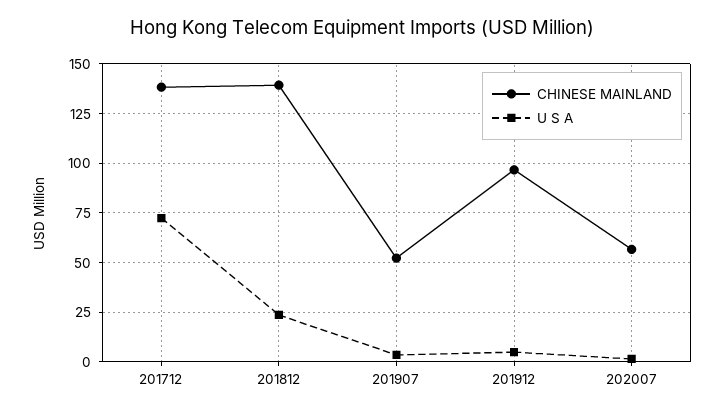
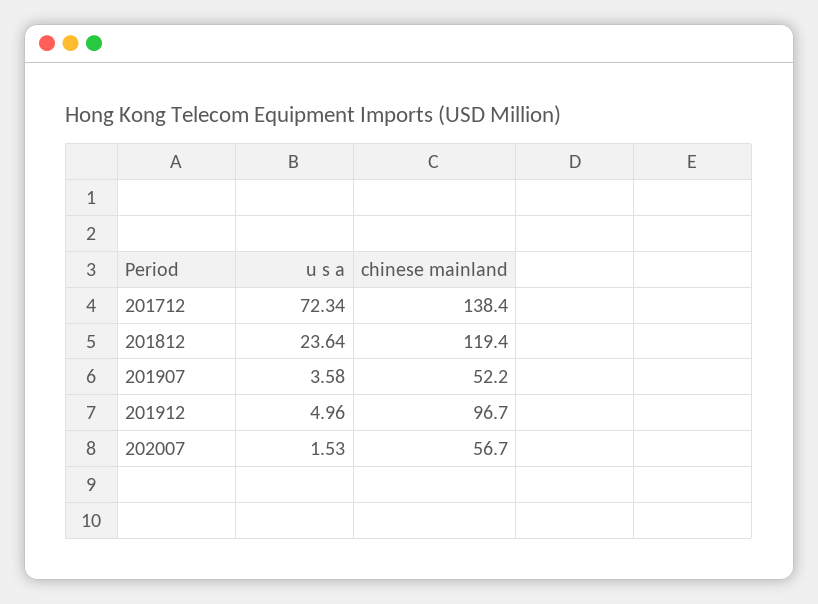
CHINESE MAINLAND, 201812: 140 -> 119.4

